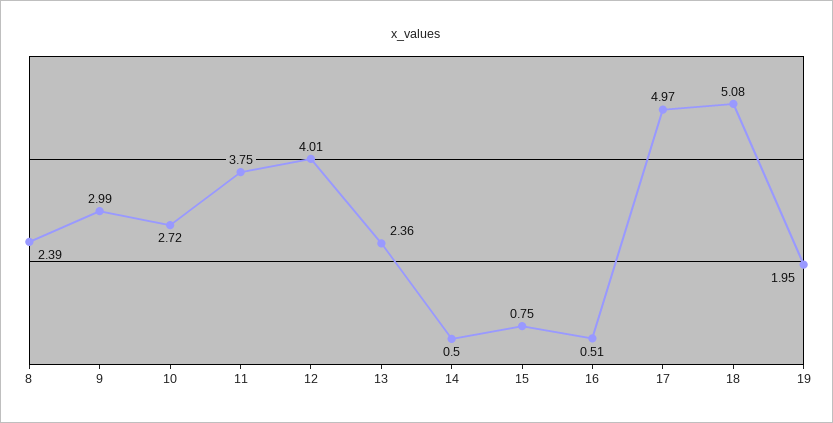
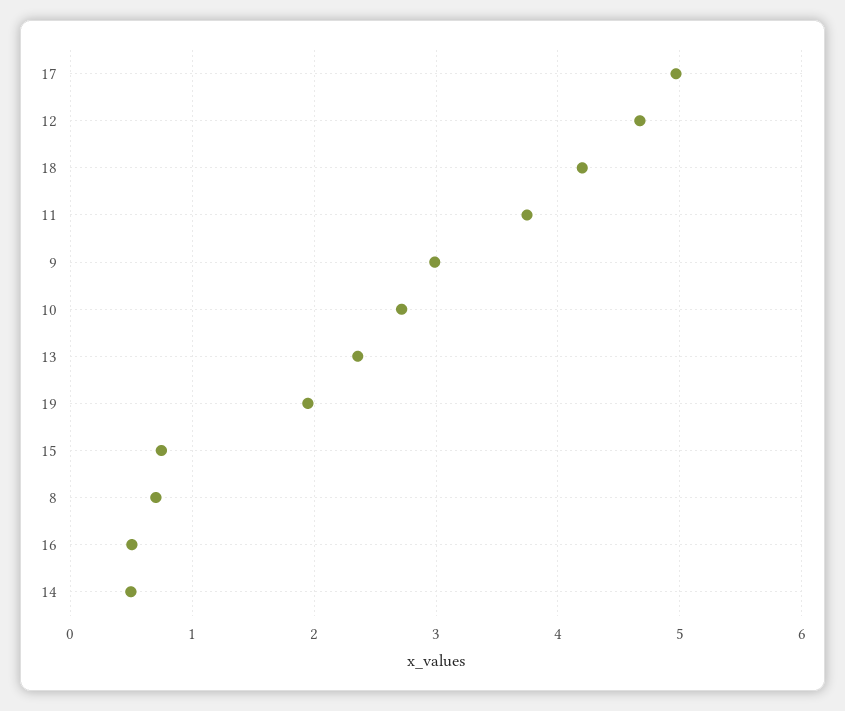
8: 2.39 -> 0.7
12: 4.01 -> 4.7
18: 5.08 -> 4.2

